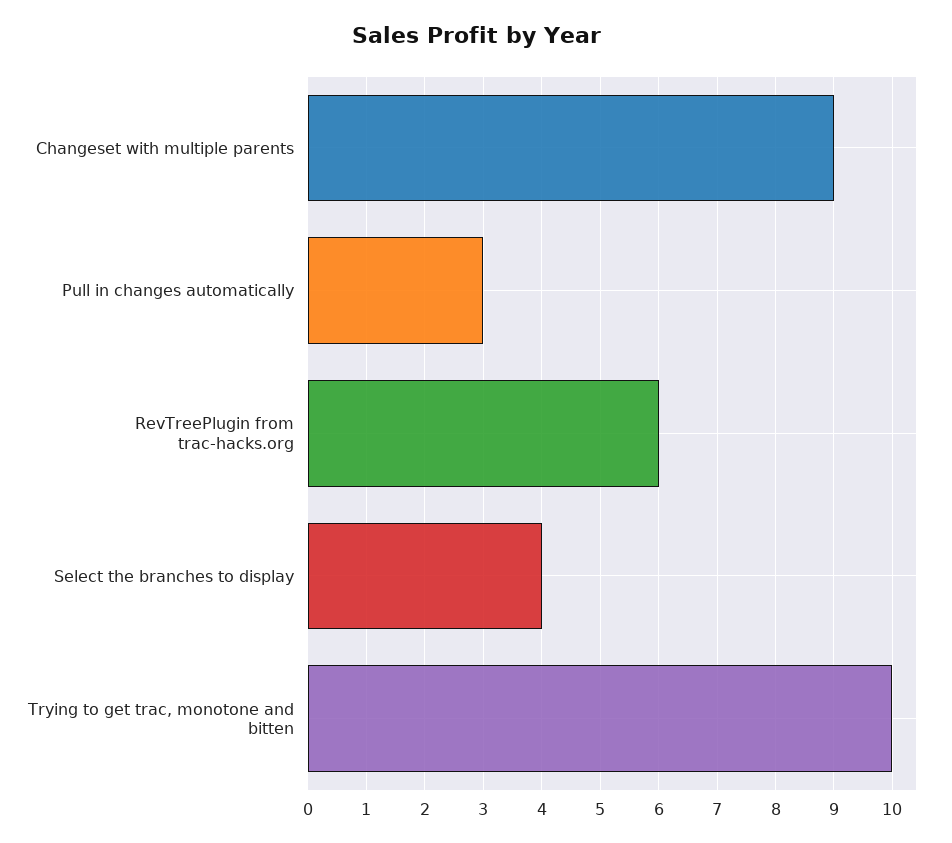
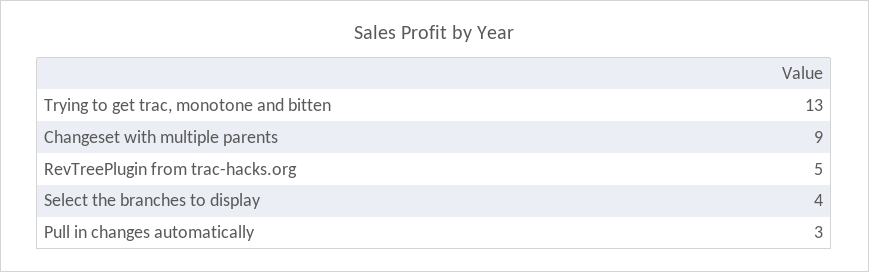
RevTreePlugin from trac-hacks.org: 6 -> 5
Trying to get trac, monotone and bitten: 10 -> 13

